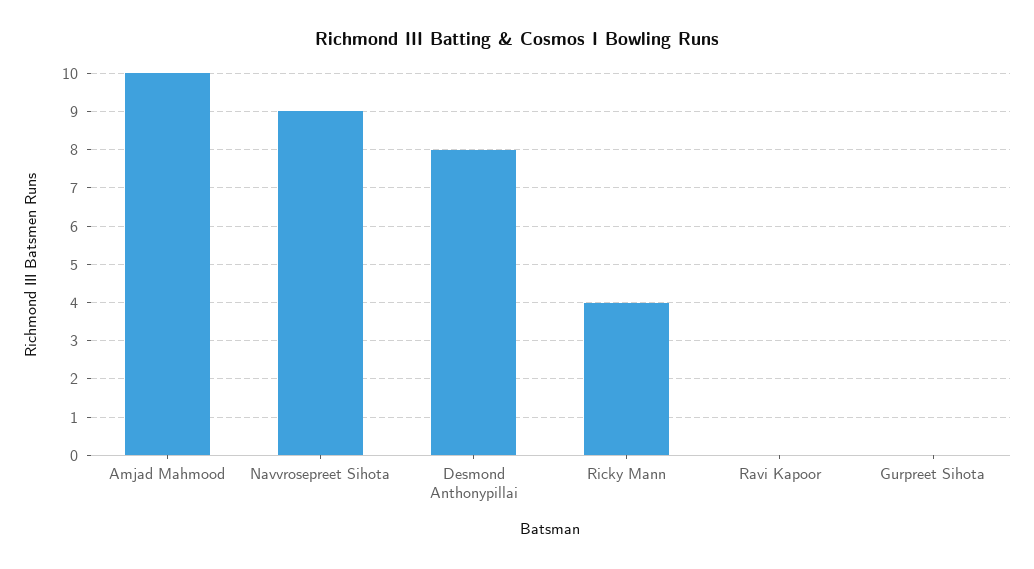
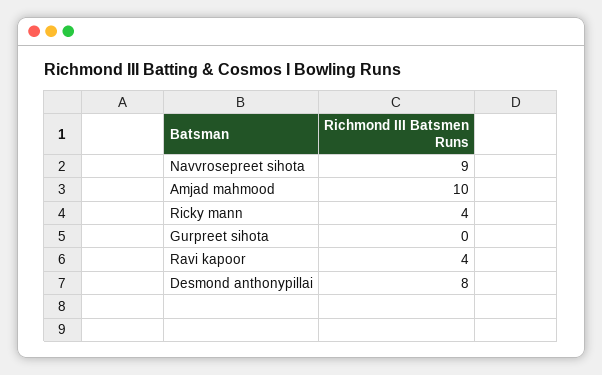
Ravi Kapoor: 0 -> 4

